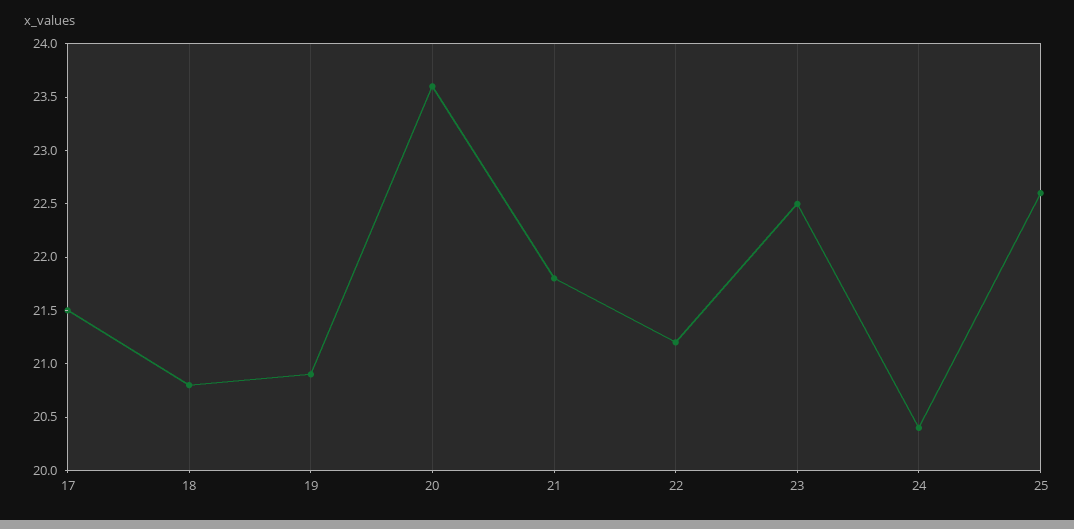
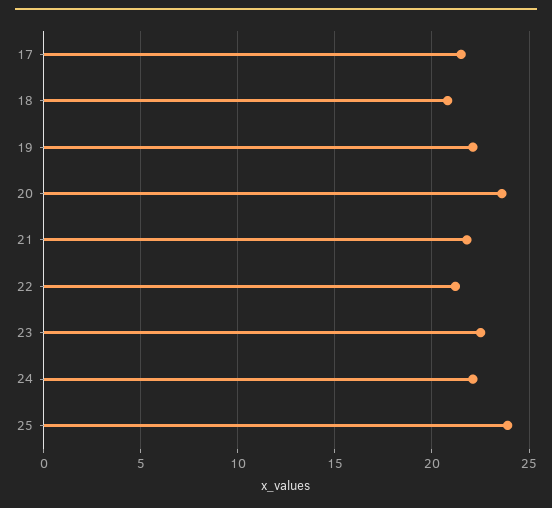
19: 20.9 -> 22
24: 20.4 -> 22
25: 22.6 -> 24

